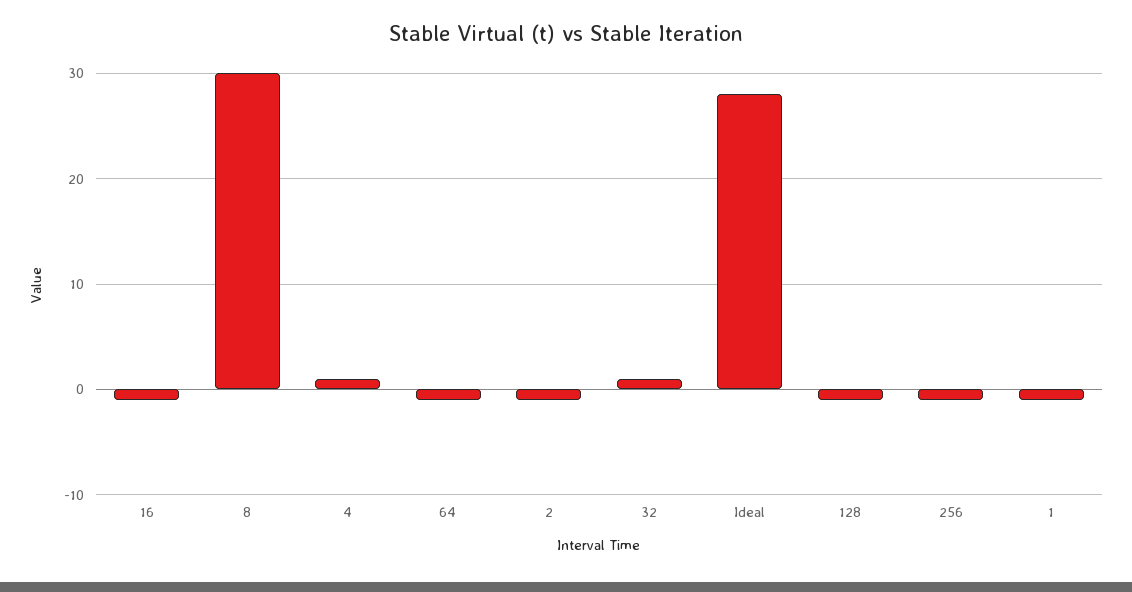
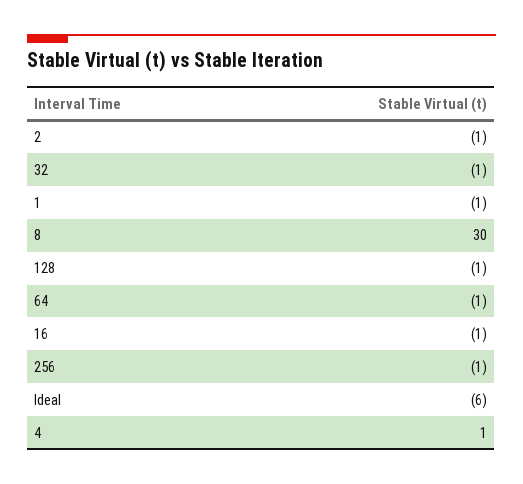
32: 1 -> -1
Ideal: 28 -> -6

